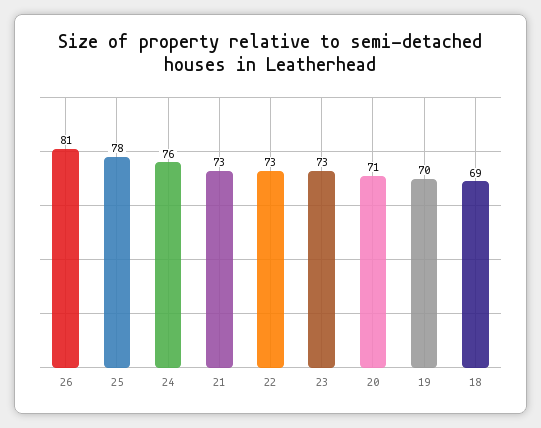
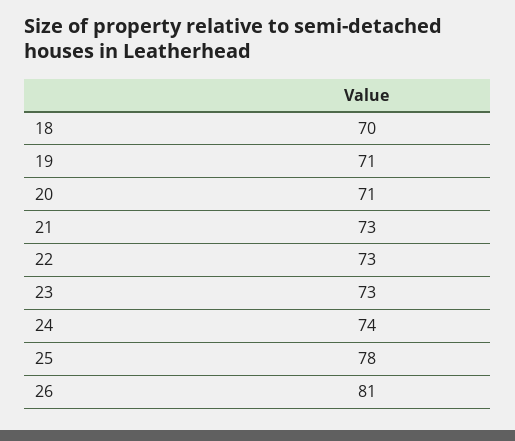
24: 76 -> 74
19: 70 -> 71
18: 69 -> 70

